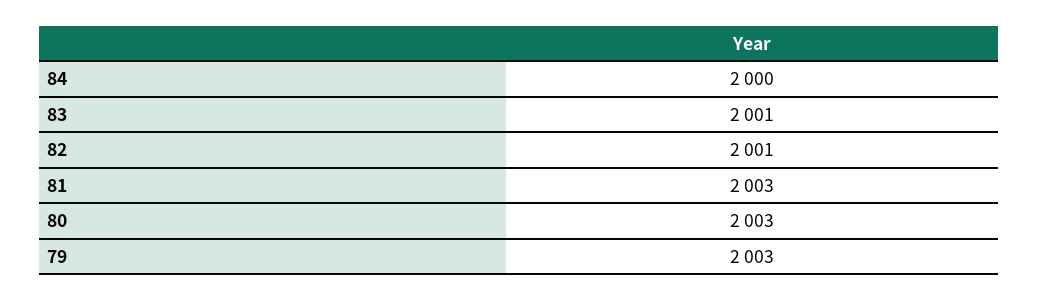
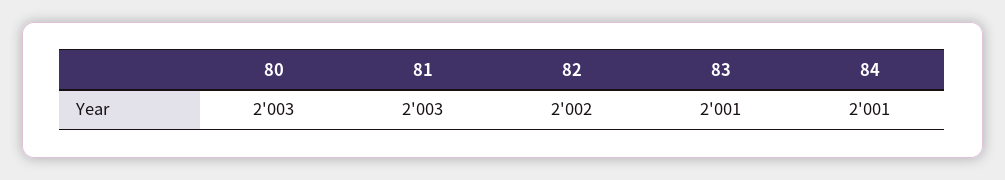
84: 2000 -> 2001
82: 2001 -> 2002
79: 2003 -> none

